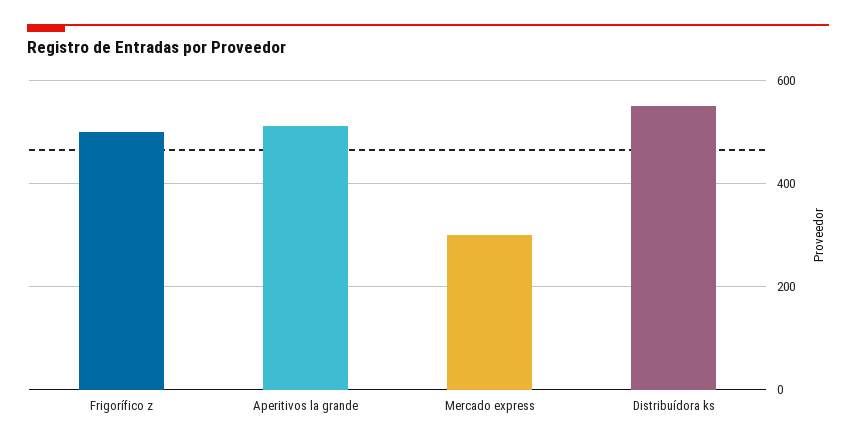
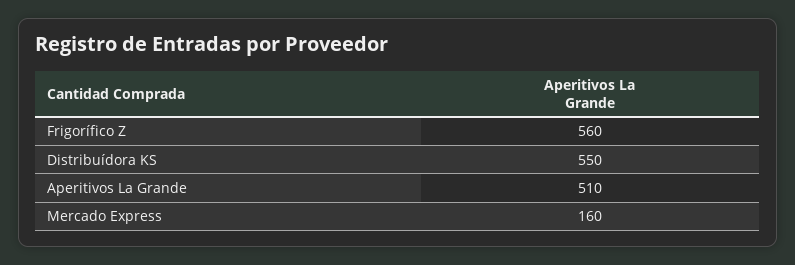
Frigorífico z: 500 -> 560
Mercado express: 300 -> 160

